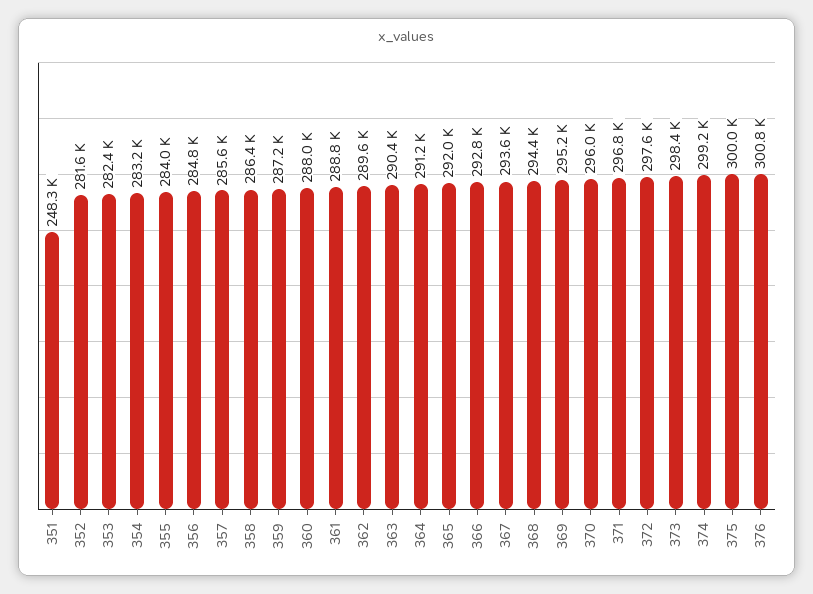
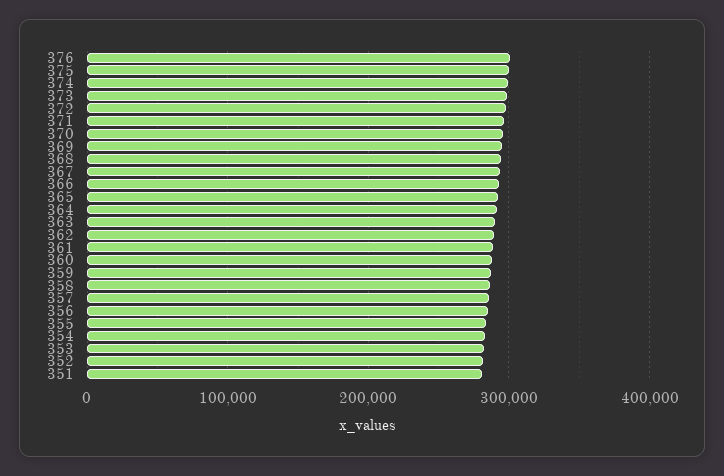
351: 248300 -> 280000

